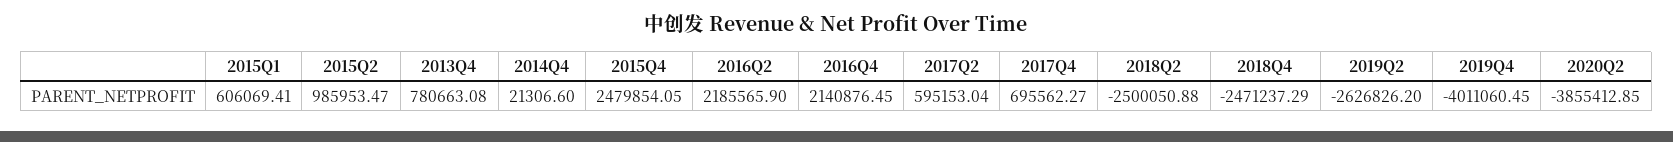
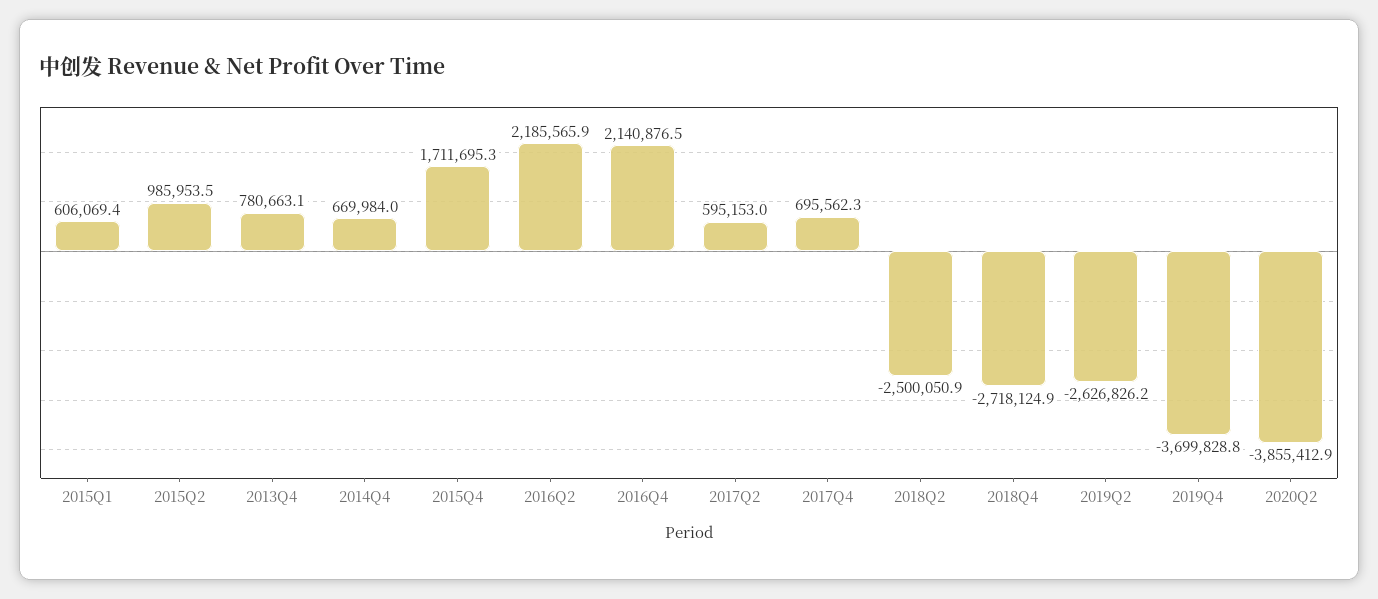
2014Q4: 21306.6 -> 669984
2015Q4: 2479854.05 -> 1711695.3
2018Q4: -2471237.29 -> -2718124.9
2019Q4: -4011060.45 -> -3699828.8

